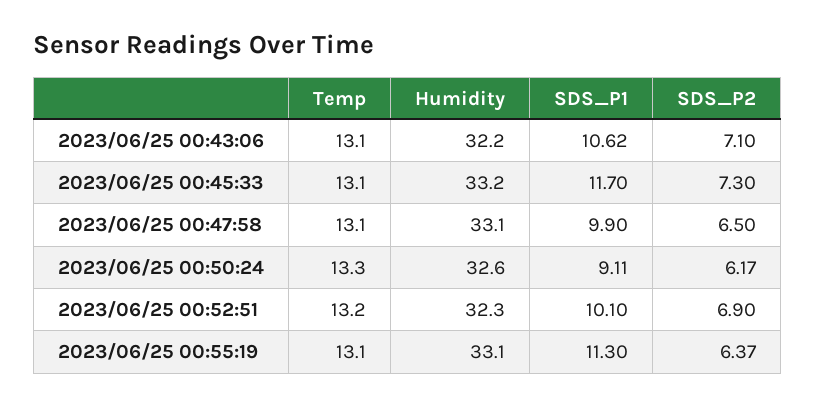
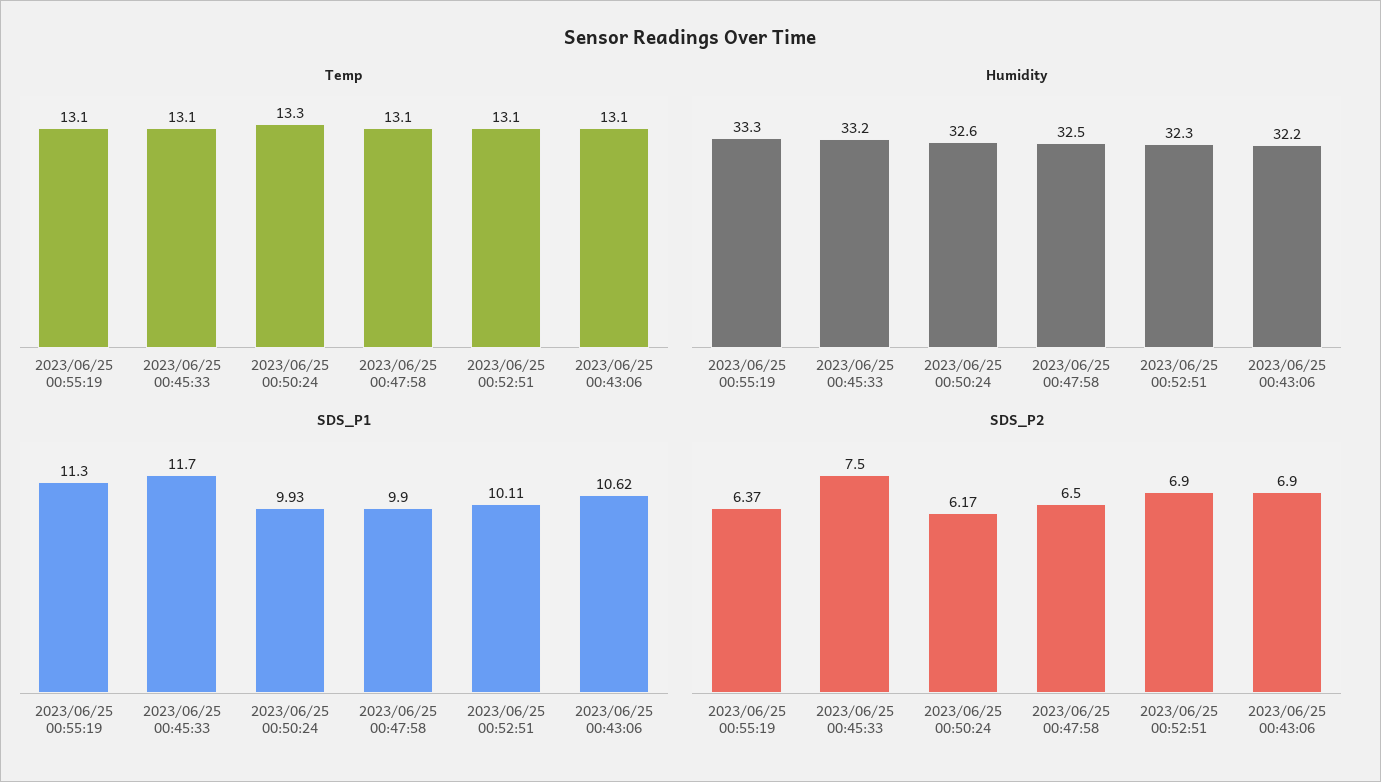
SDS_P2, 2023/06/25 00:43:06: 7.1 -> 6.9
SDS_P2, 2023/06/25 00:45:33: 7.3 -> 7.5
Humidity, 2023/06/25 00:47:58: 33.1 -> 32.5
SDS_P1, 2023/06/25 00:50:24: 9.11 -> 9.93
Temp, 2023/06/25 00:52:51: 13.2 -> 13.1
SDS_P1, 2023/06/25 00:52:51: 10.1 -> 10.11
Humidity, 2023/06/25 00:55:19: 33.1 -> 33.3

